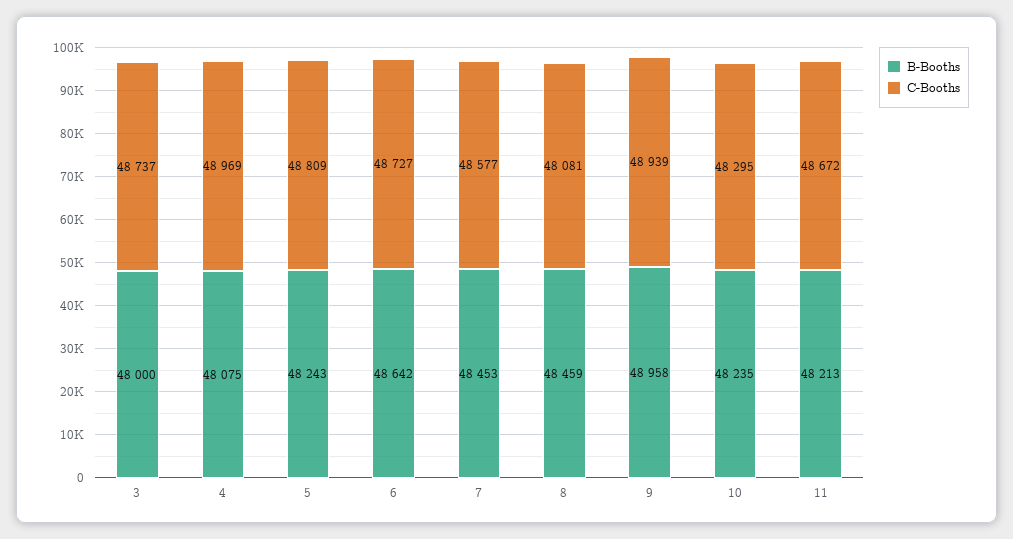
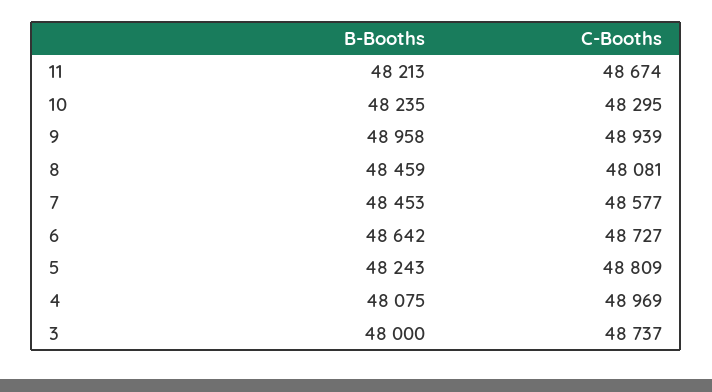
C-Booths, 11: 48672 -> 48674

